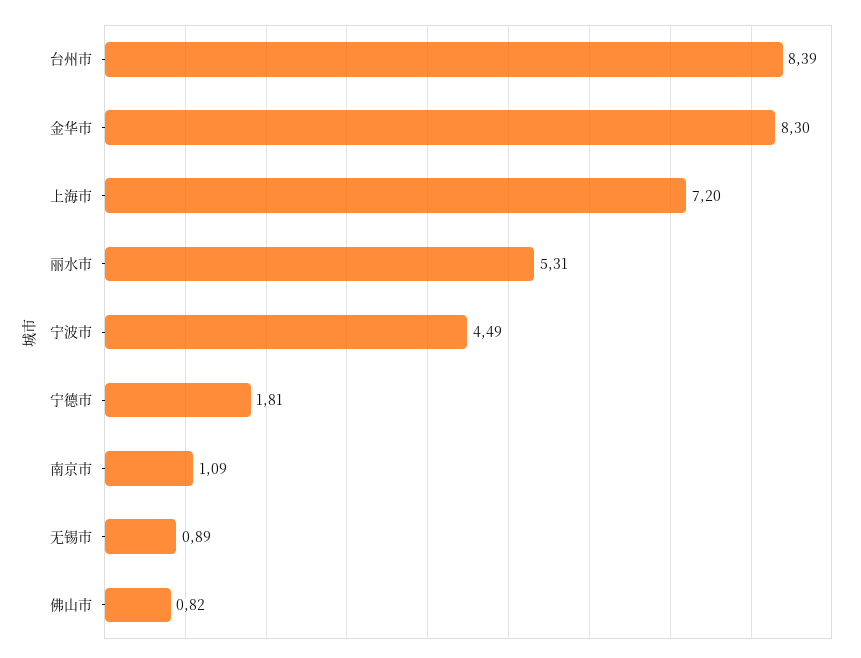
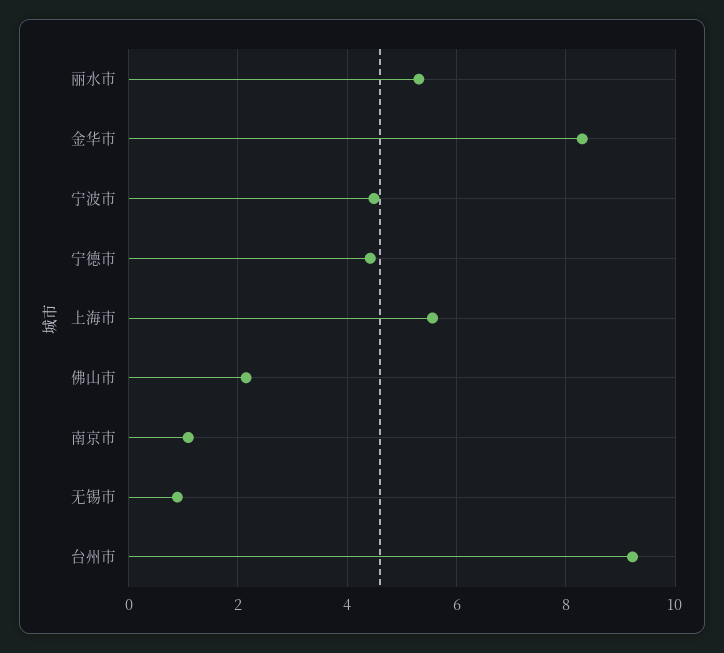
台州市: 8.39 -> 9.2
上海市: 7.2 -> 5.6
宁德市: 1.81 -> 4.4
佛山市: 0.82 -> 2.2

